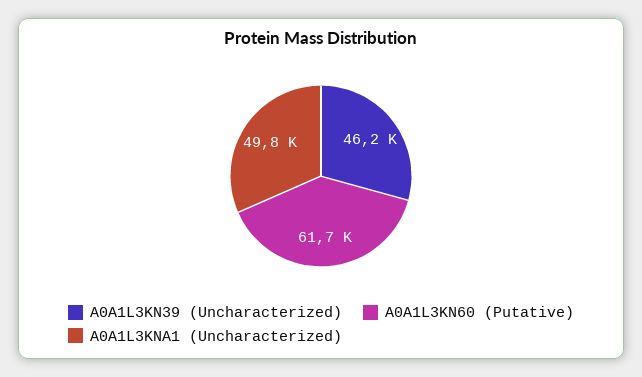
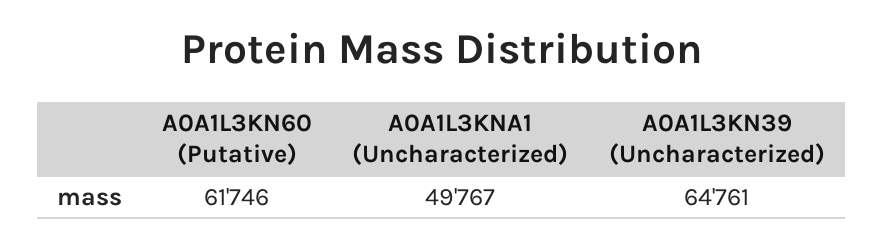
A0A1L3KN39 (Uncharacterized): 46200 -> 64761

